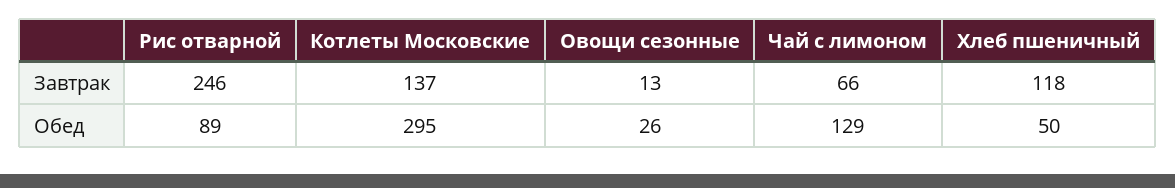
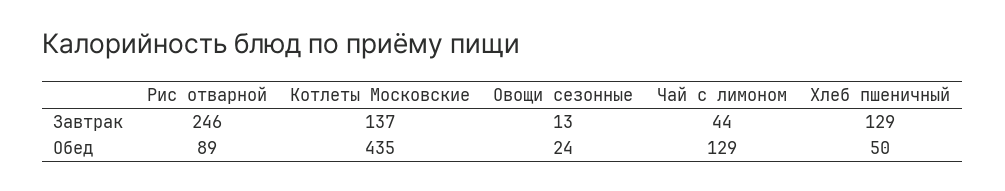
Чай с лимоном, Завтрак: 66 -> 44
Хлеб пшеничный, Завтрак: 118 -> 129
Котлеты Московские, Обед: 295 -> 435
Овощи сезонные, Обед: 26 -> 24

